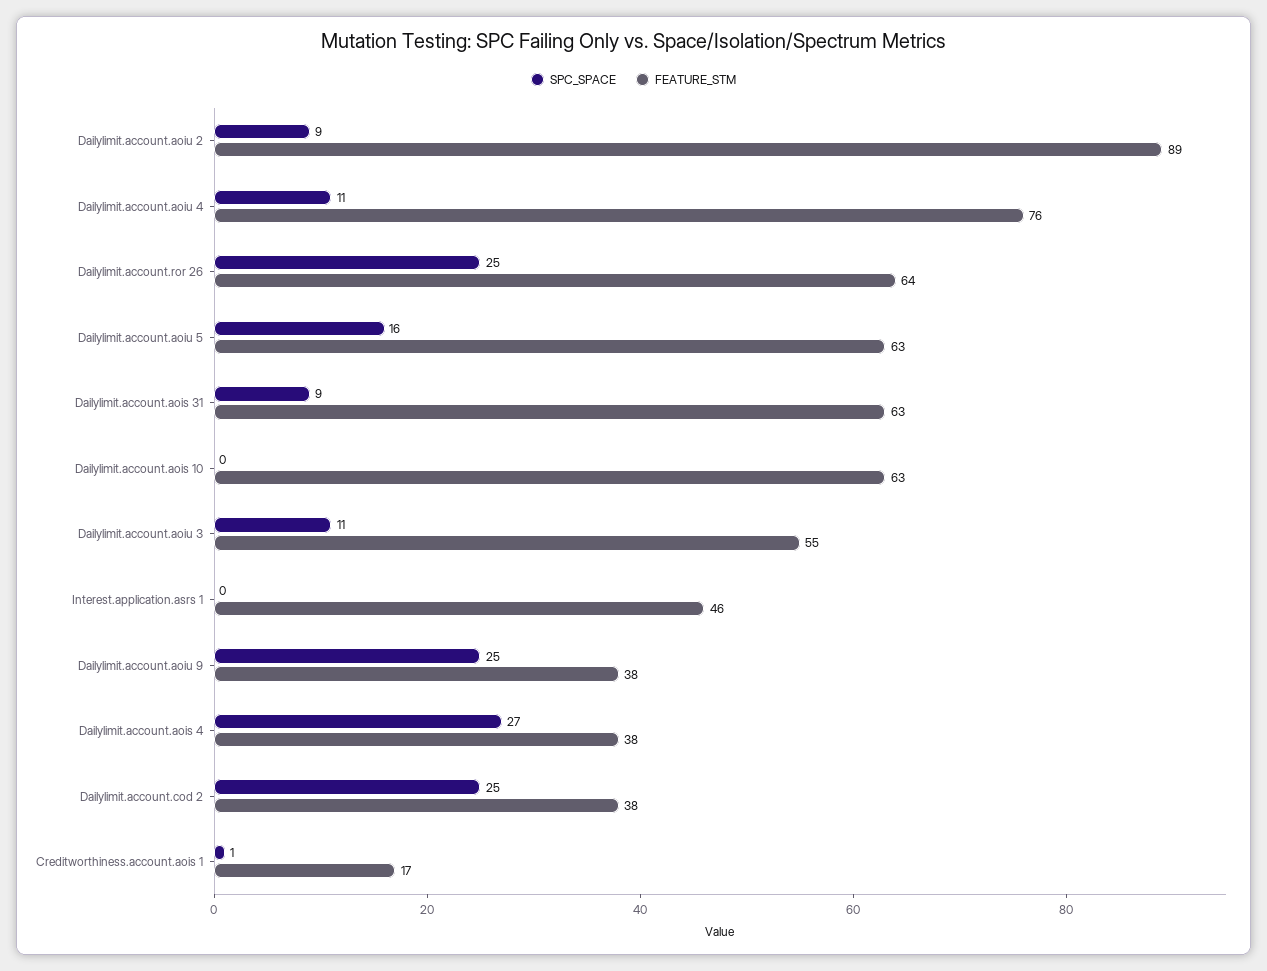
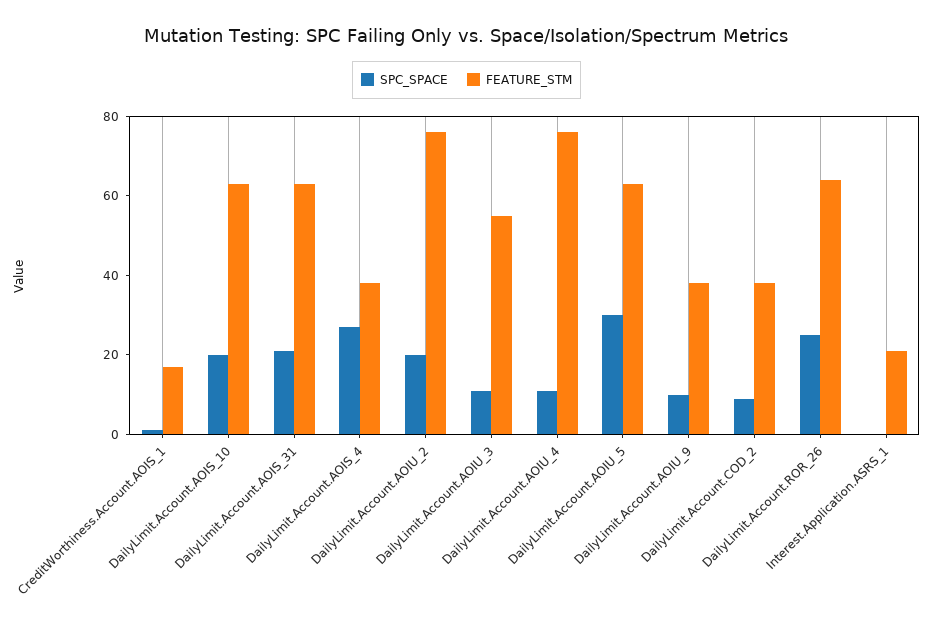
SPC_SPACE, Dailylimit.account.aoiu 2: 9 -> 20
FEATURE_STM, Dailylimit.account.aoiu 2: 89 -> 75
SPC_SPACE, Dailylimit.account.aoiu 5: 16 -> 30
SPC_SPACE, Dailylimit.account.aois 31: 9 -> 20
SPC_SPACE, Dailylimit.account.aois 10: 0 -> 20
FEATURE_STM, Interest.application.asrs 1: 46 -> 20
SPC_SPACE, Dailylimit.account.aoiu 9: 25 -> 10
SPC_SPACE, Dailylimit.account.cod 2: 25 -> 10

